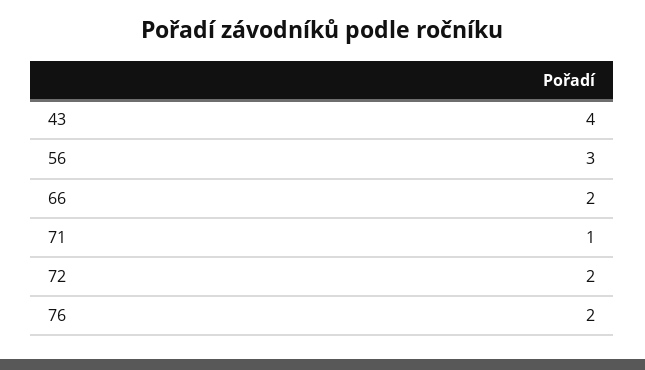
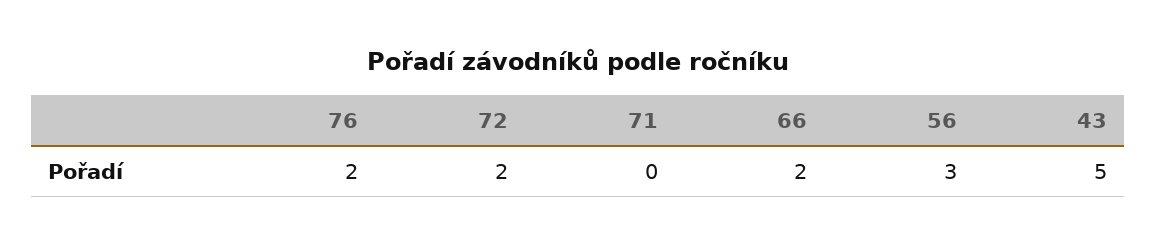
43: 4 -> 5
71: 1 -> 0

